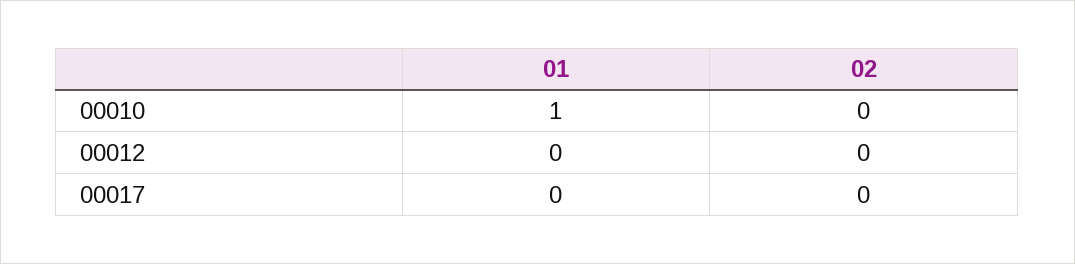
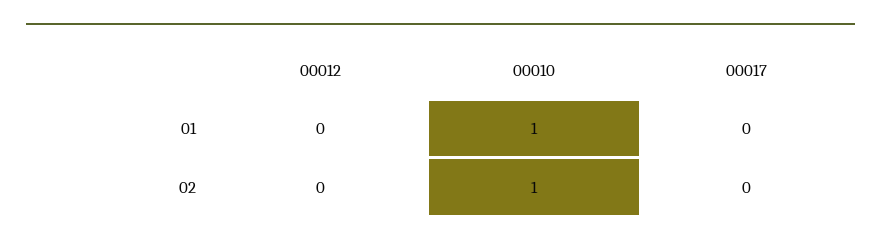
02, 00010: 0 -> 1

